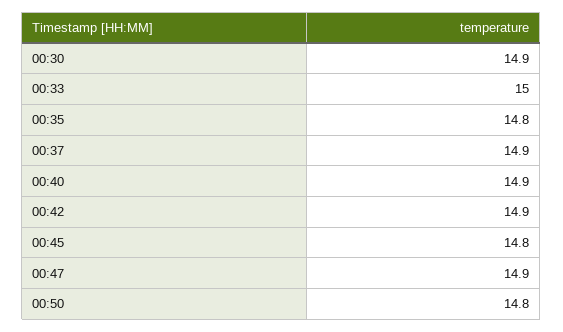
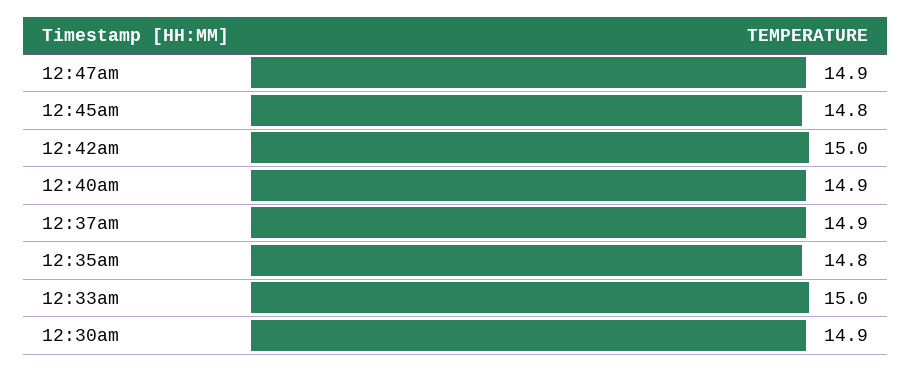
00:42: 14.9 -> 15
00:50: 14.8 -> none

